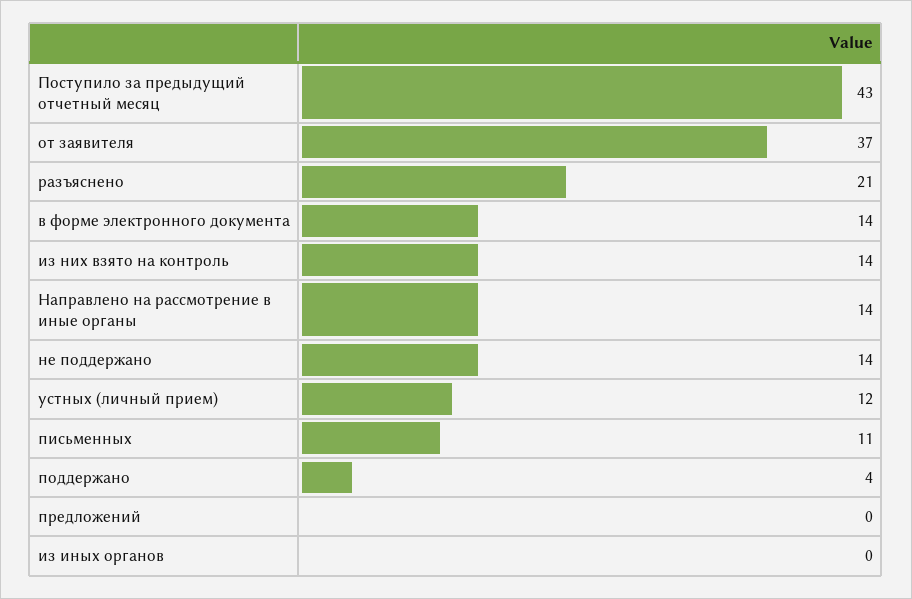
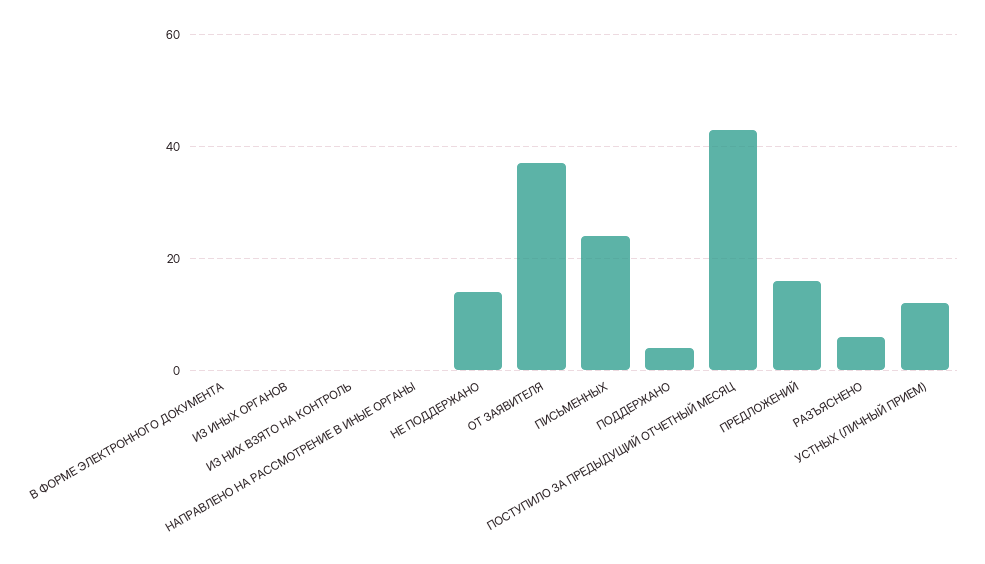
разъяснено: 21 -> 5
в форме электронного документа: 14 -> 0
из них взято на контроль: 14 -> 0
Направлено на рассмотрение в иные органы: 14 -> 0
письменных: 11 -> 25
предложений: 0 -> 15

